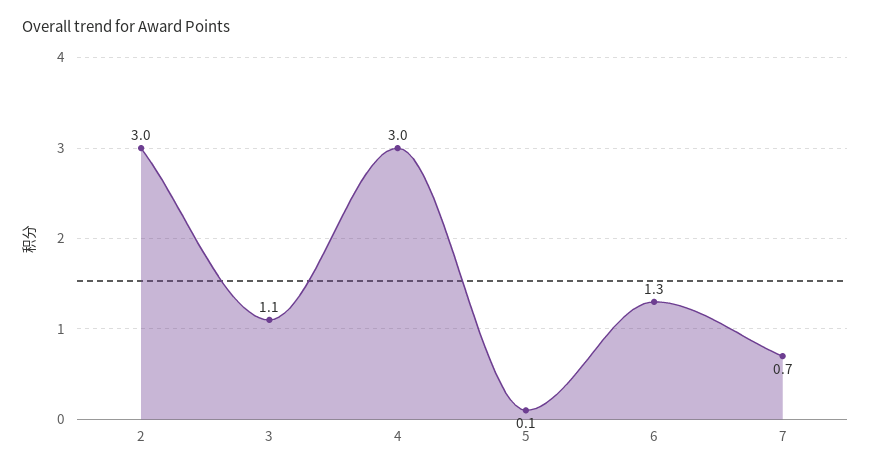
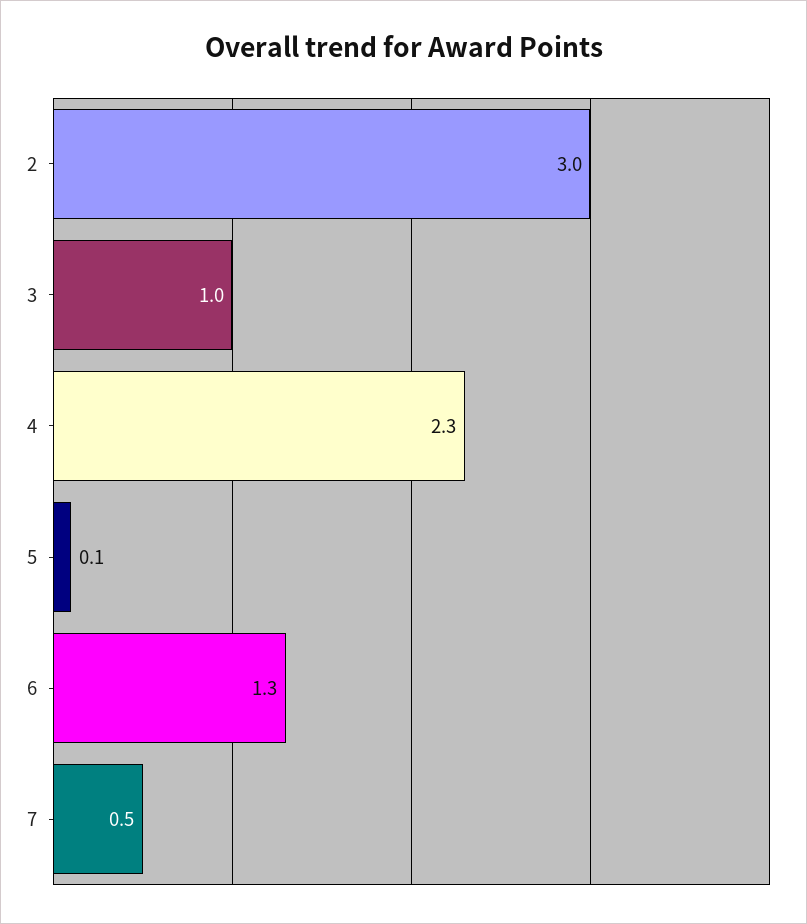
3: 1.1 -> 1
4: 3 -> 2.3
7: 0.7 -> 0.5

